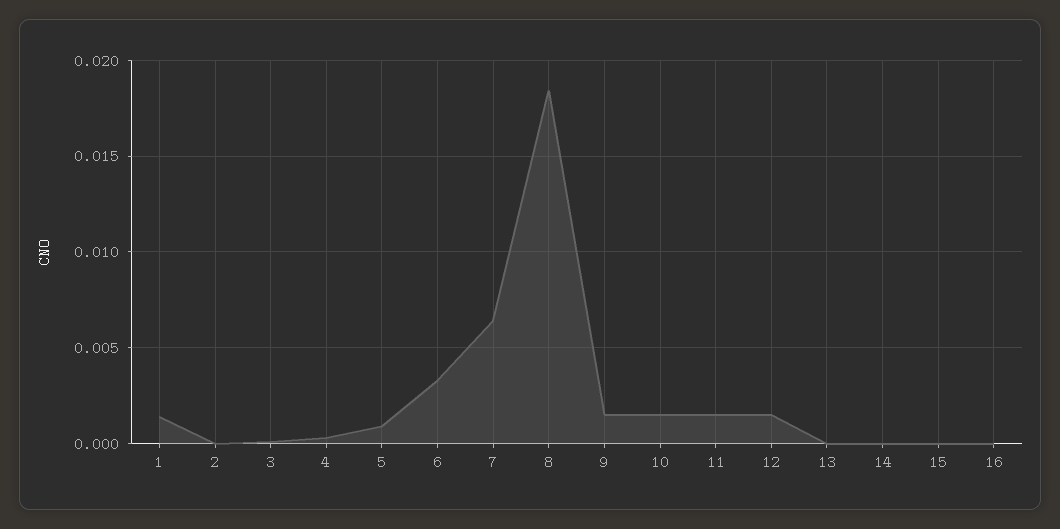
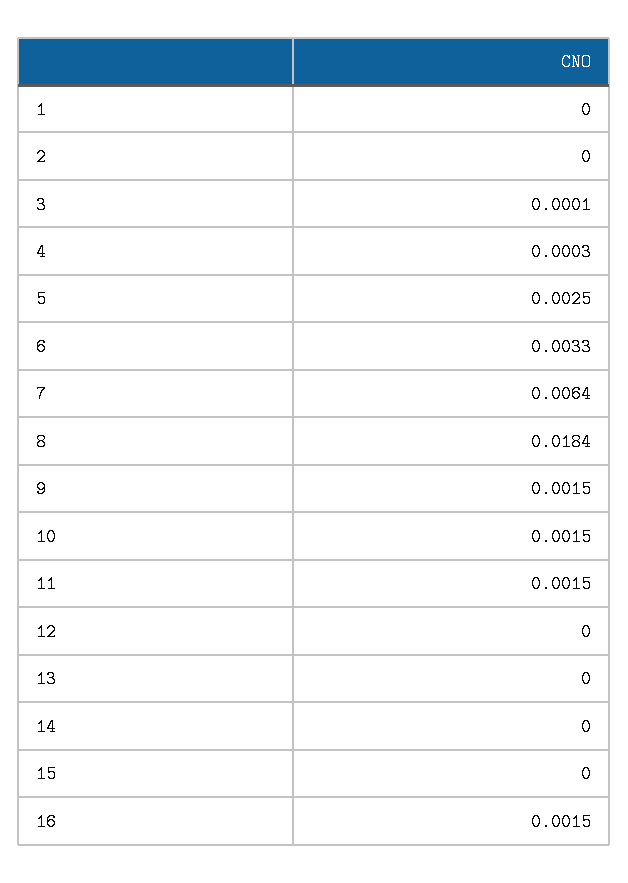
1: 0.0015 -> 0
5: 0.001 -> 0.0025
12: 0.0015 -> 0
16: 0 -> 0.0015

